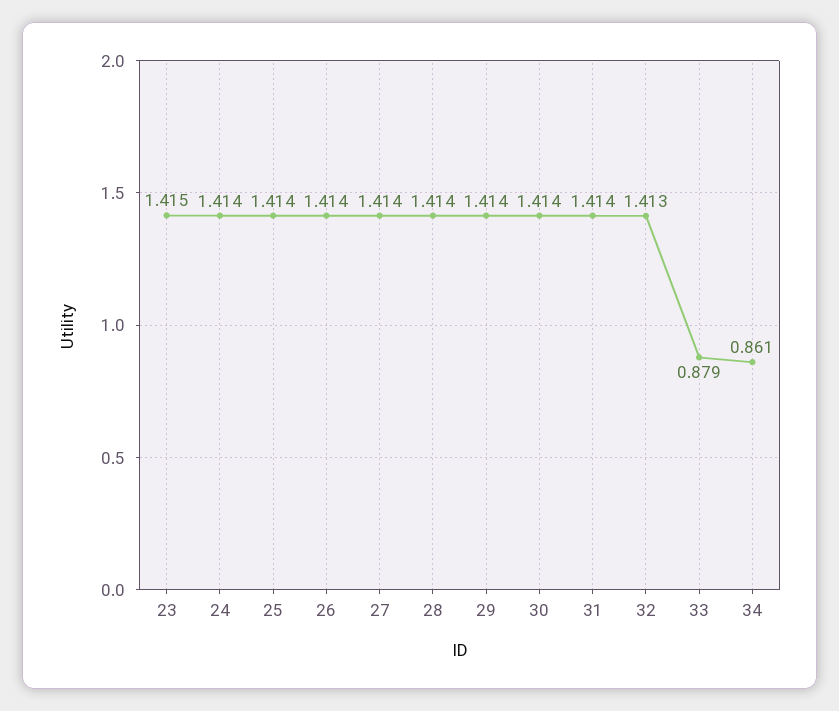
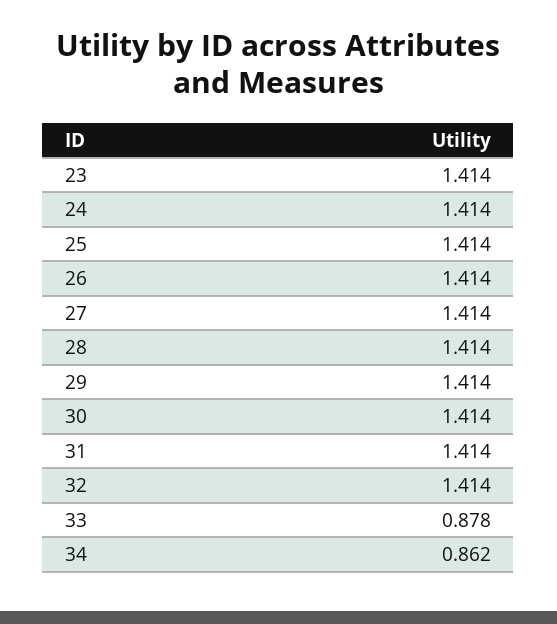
23: 1.415 -> 1.414
32: 1.413 -> 1.414
33: 0.879 -> 0.878
34: 0.861 -> 0.862

